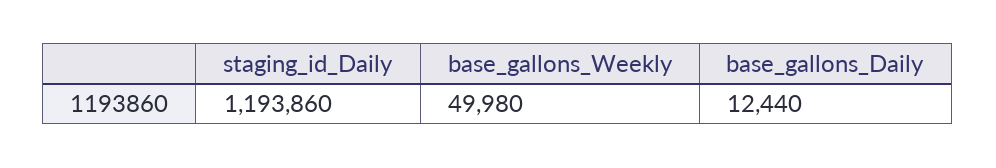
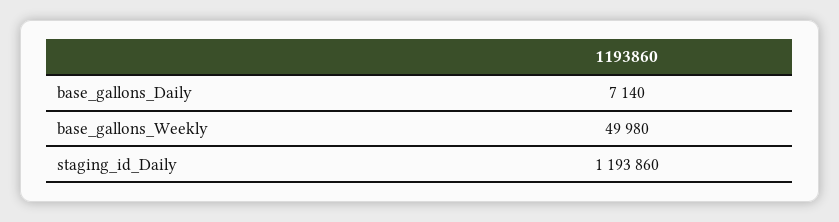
base_gallons_Daily: 12440 -> 7140

